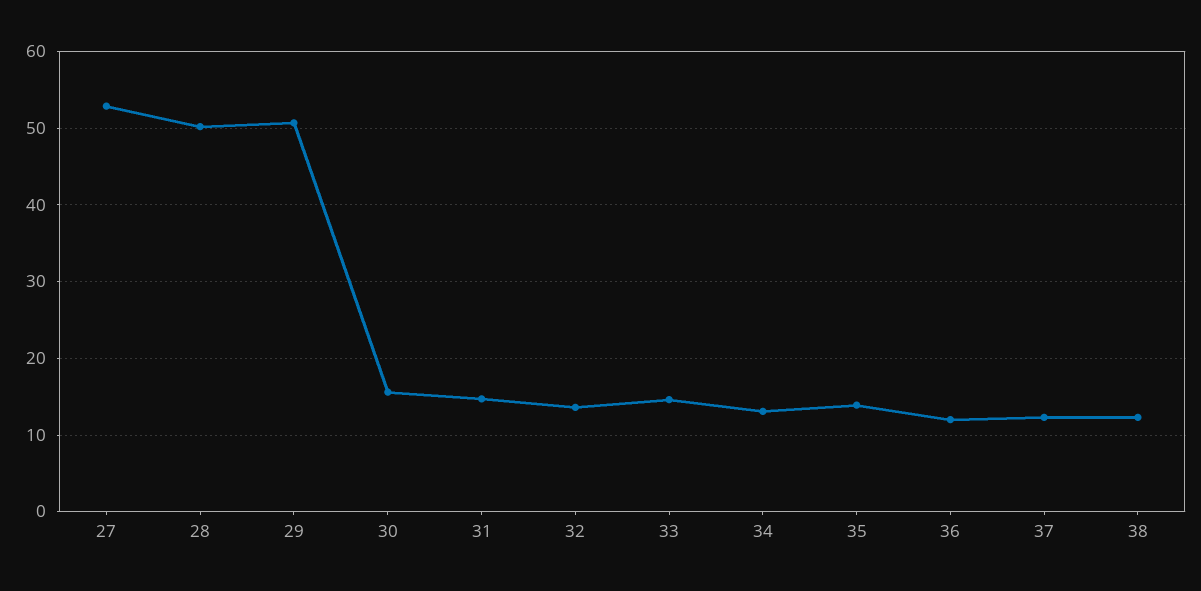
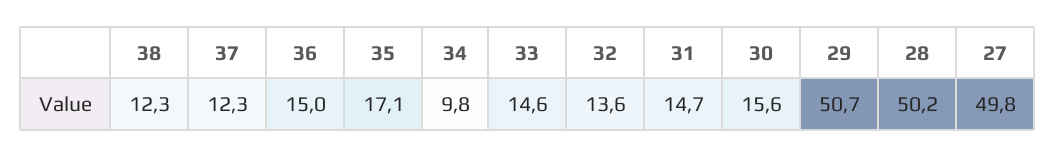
27: 53 -> 49.8
34: 13 -> 9.8
35: 14 -> 17.1
36: 12 -> 15

